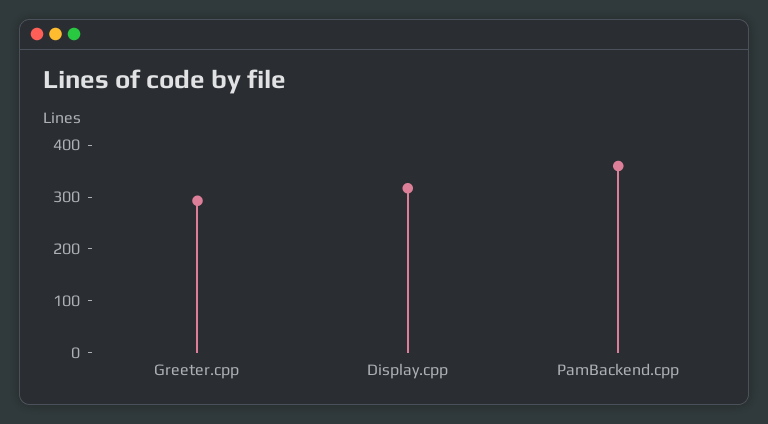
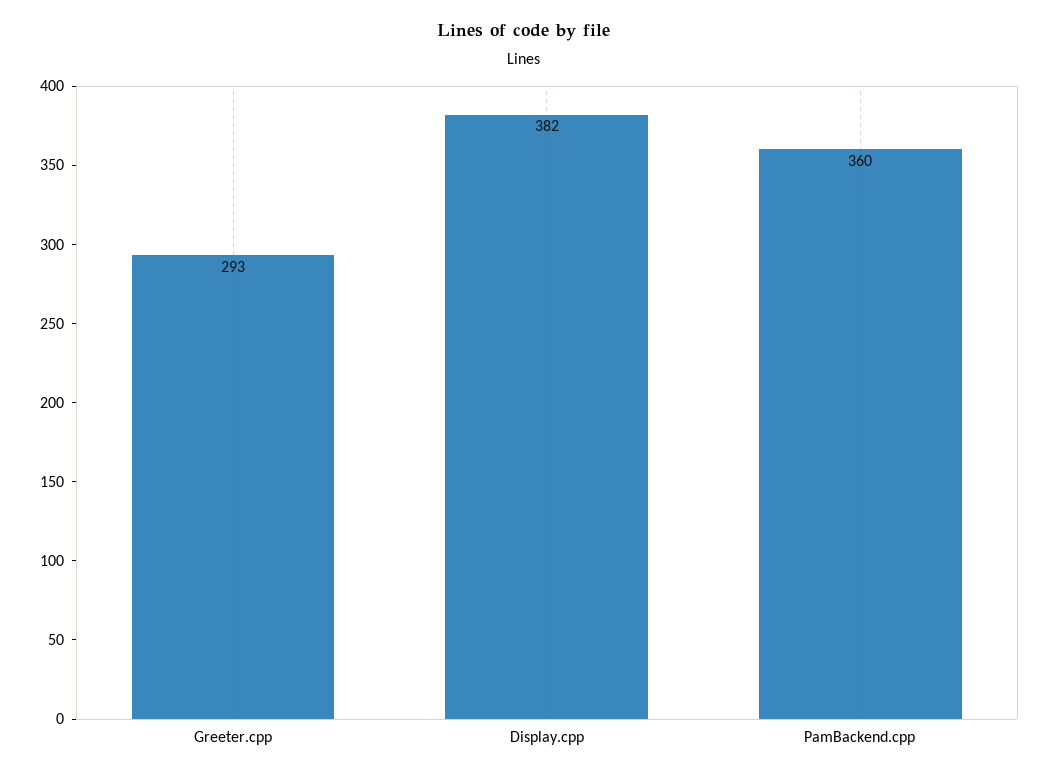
Display.cpp: 320 -> 382

